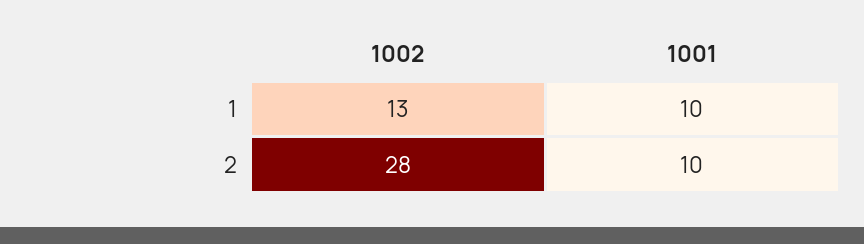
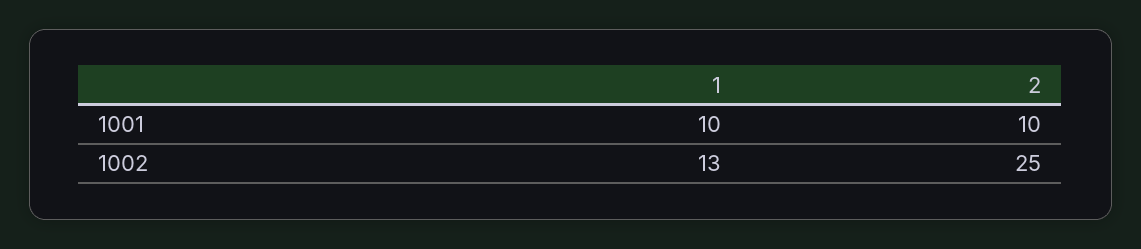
1002, 2: 28 -> 25

